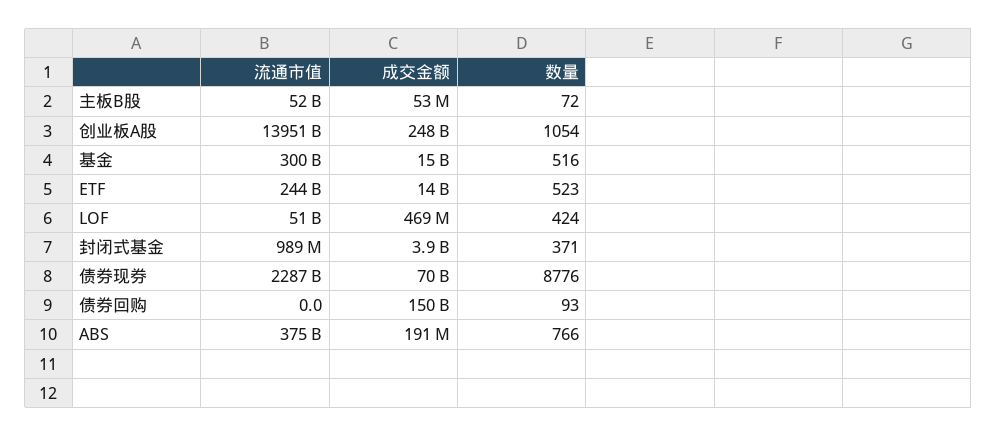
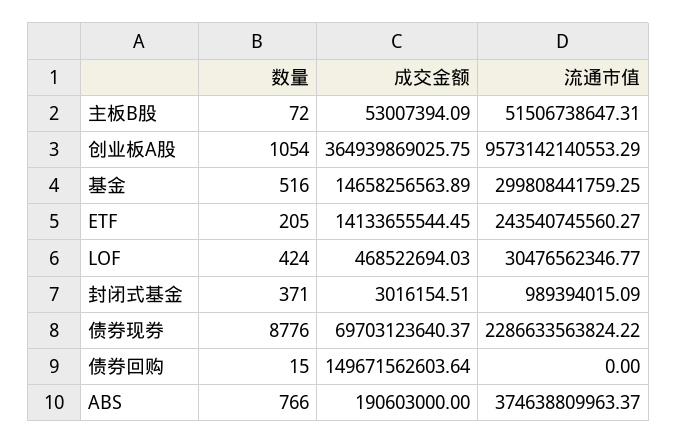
流通市值, 创业板A股: 13951000000000 -> 9573142140553.29
成交金额, 创业板A股: 248000000000 -> 364939869025.75
数量, ETF: 523 -> 205
流通市值, LOF: 51000000000 -> 30476562346.77
成交金额, 封闭式基金: 3900000000 -> 3016154.51
数量, 债券回购: 93 -> 15

